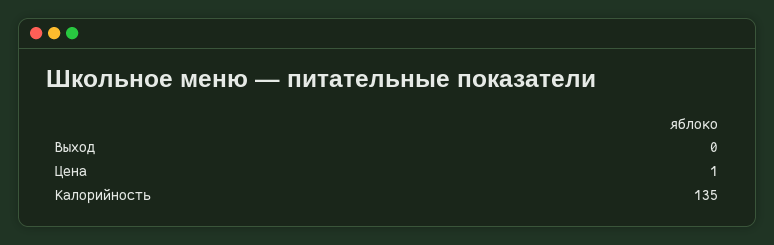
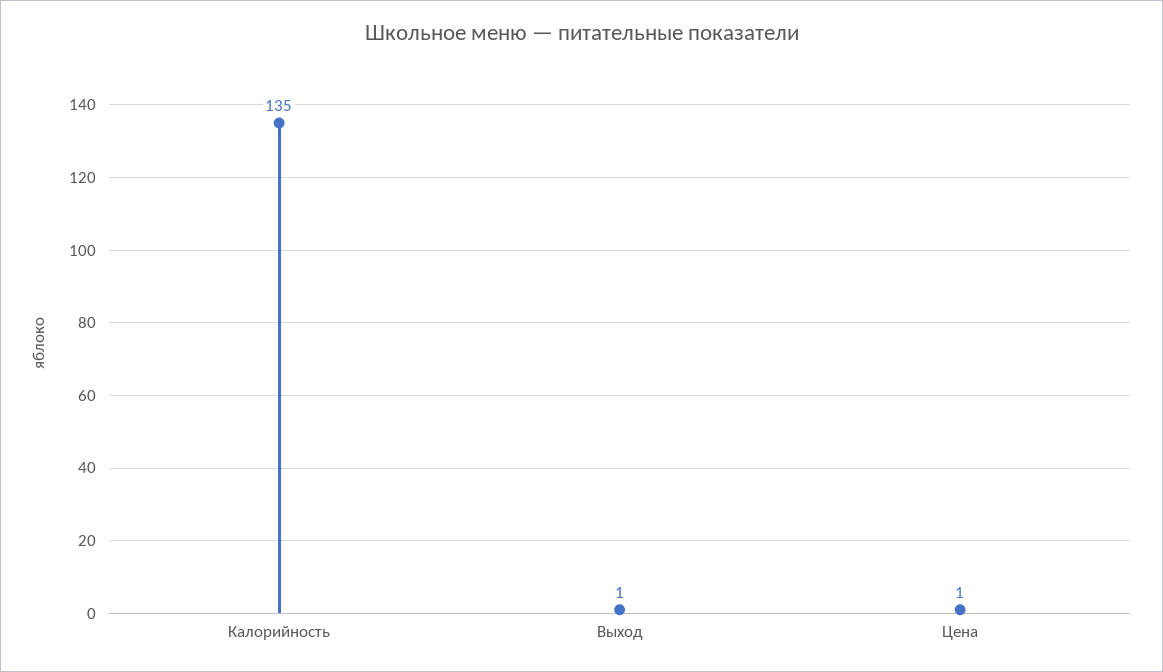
Выход: 0 -> 1

